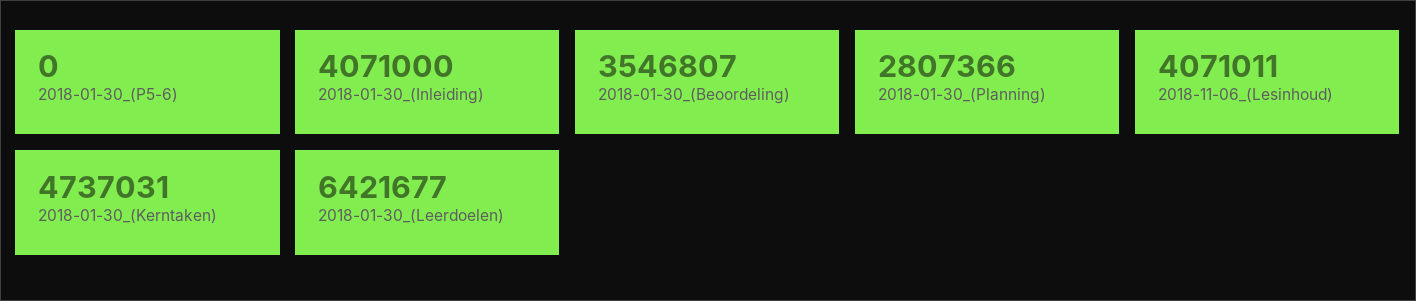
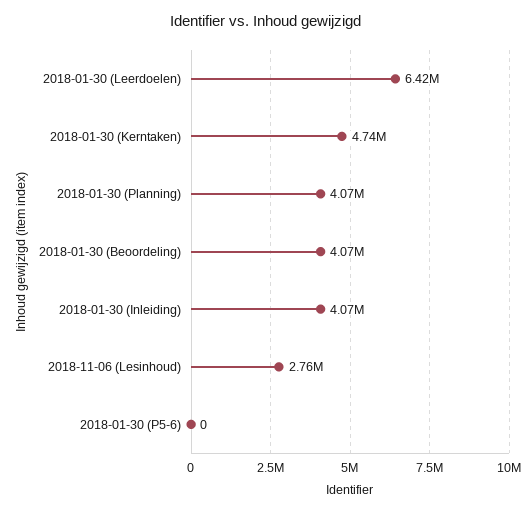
2018-01-30_(Beoordeling): 3546807 -> 4070000
2018-01-30_(Planning): 2807366 -> 4070000
2018-11-06_(Lesinhoud): 4071011 -> 2760000

